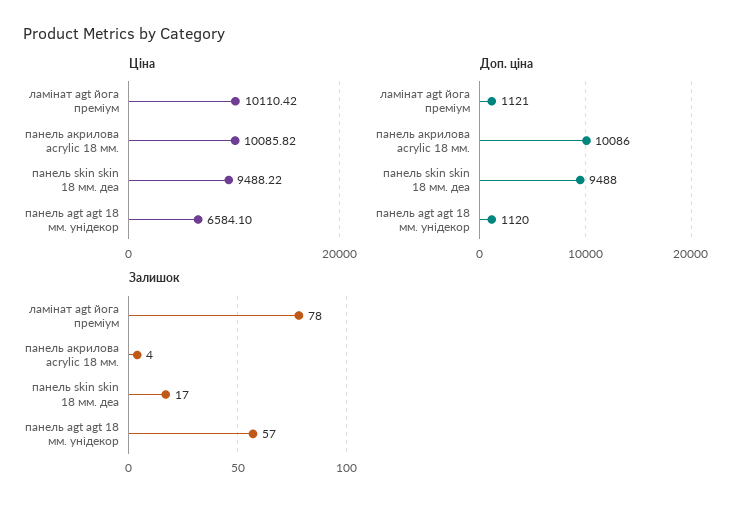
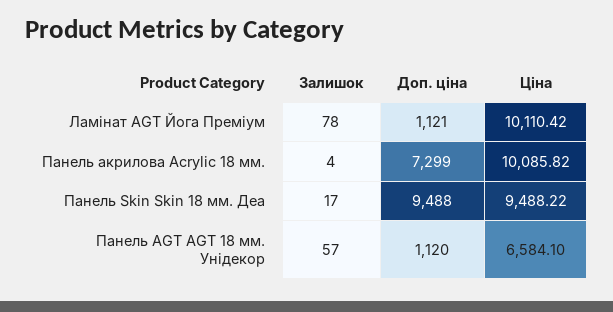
Доп. ціна, панель акрилова acrylic 18 мм.: 10086 -> 7299

